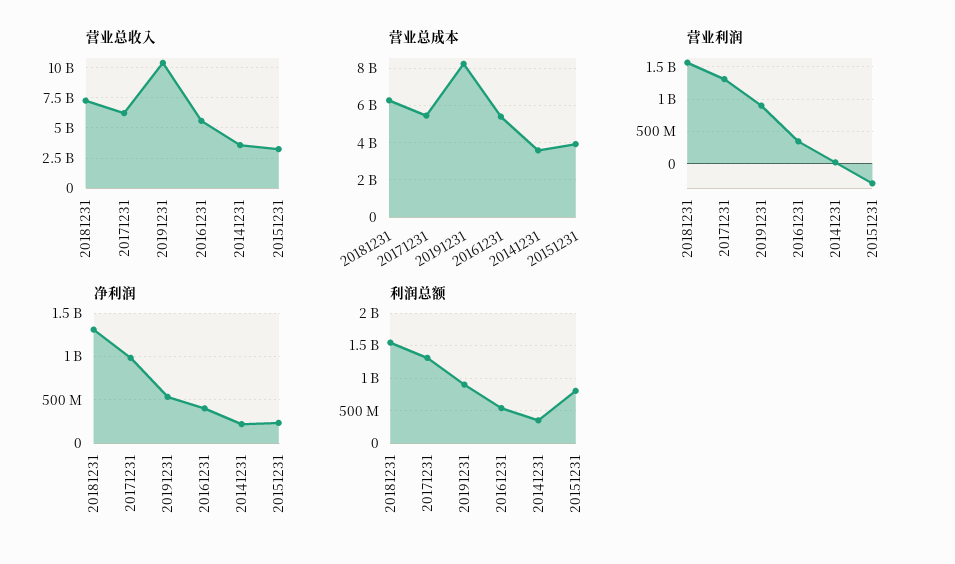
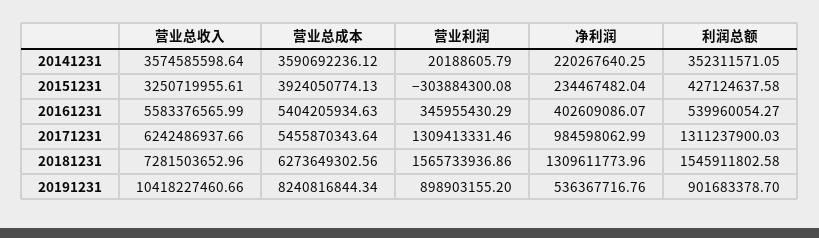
利润总额, 20151231: 800000000 -> 427124637.58

